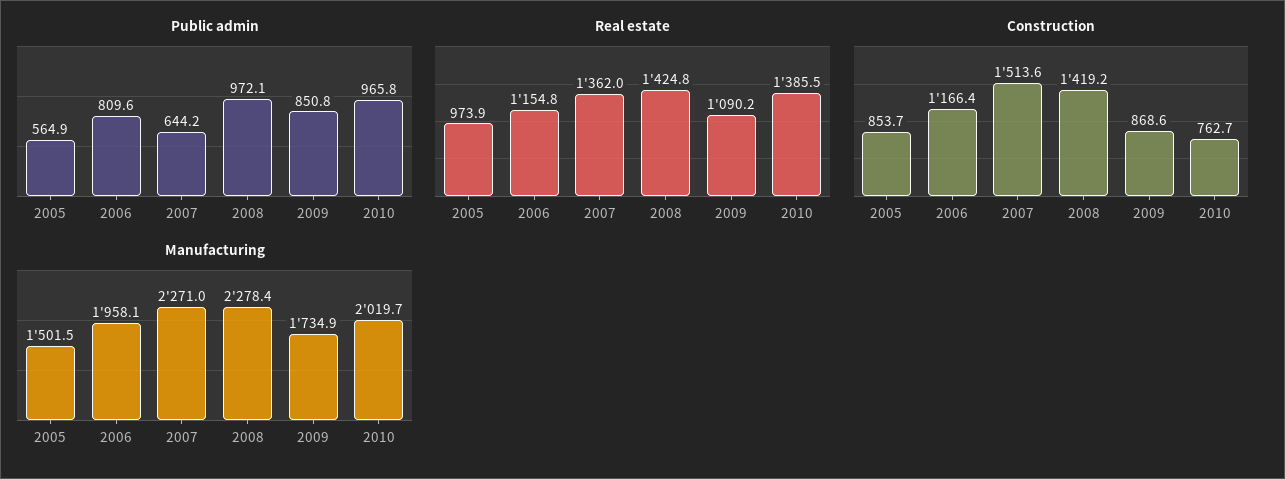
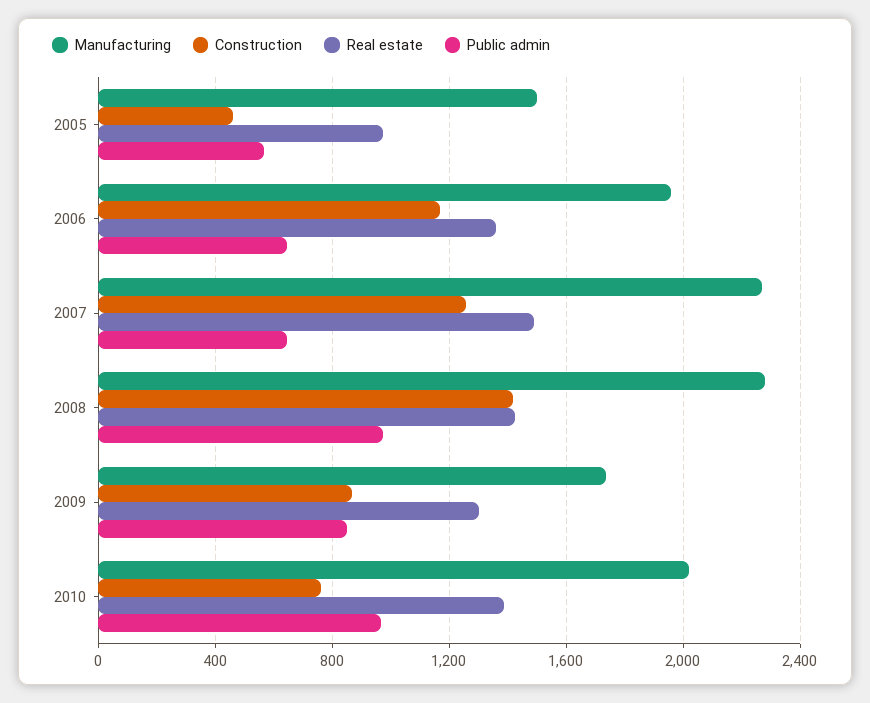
Public admin, 2006: 809.6 -> 650
Real estate, 2006: 1154.8 -> 1350
Real estate, 2007: 1362 -> 1500
Real estate, 2009: 1090.2 -> 1300
Construction, 2005: 853.7 -> 450
Construction, 2007: 1513.6 -> 1250

